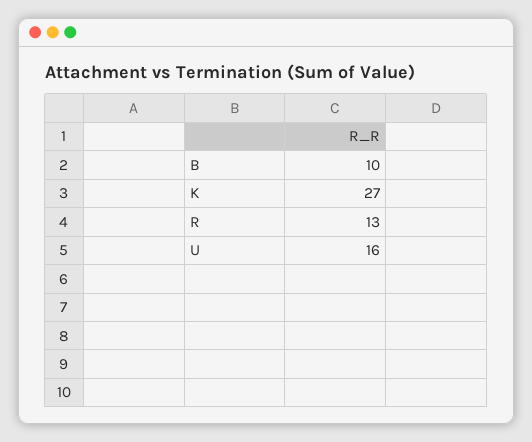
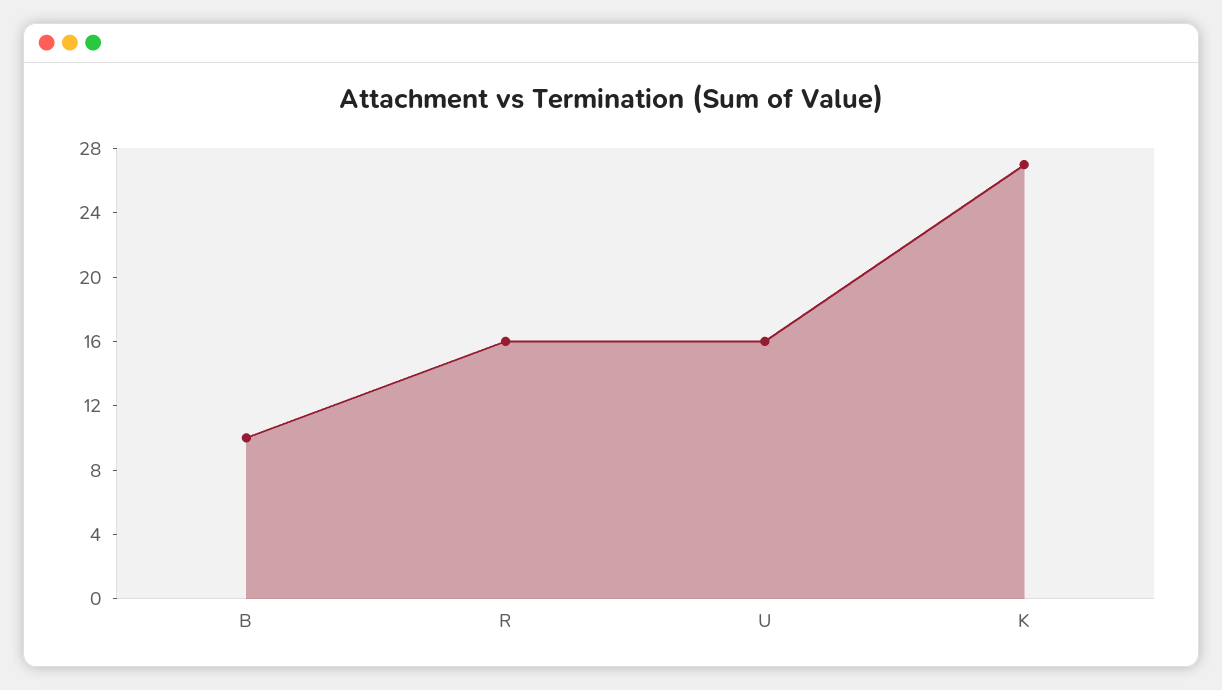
R: 13 -> 16

